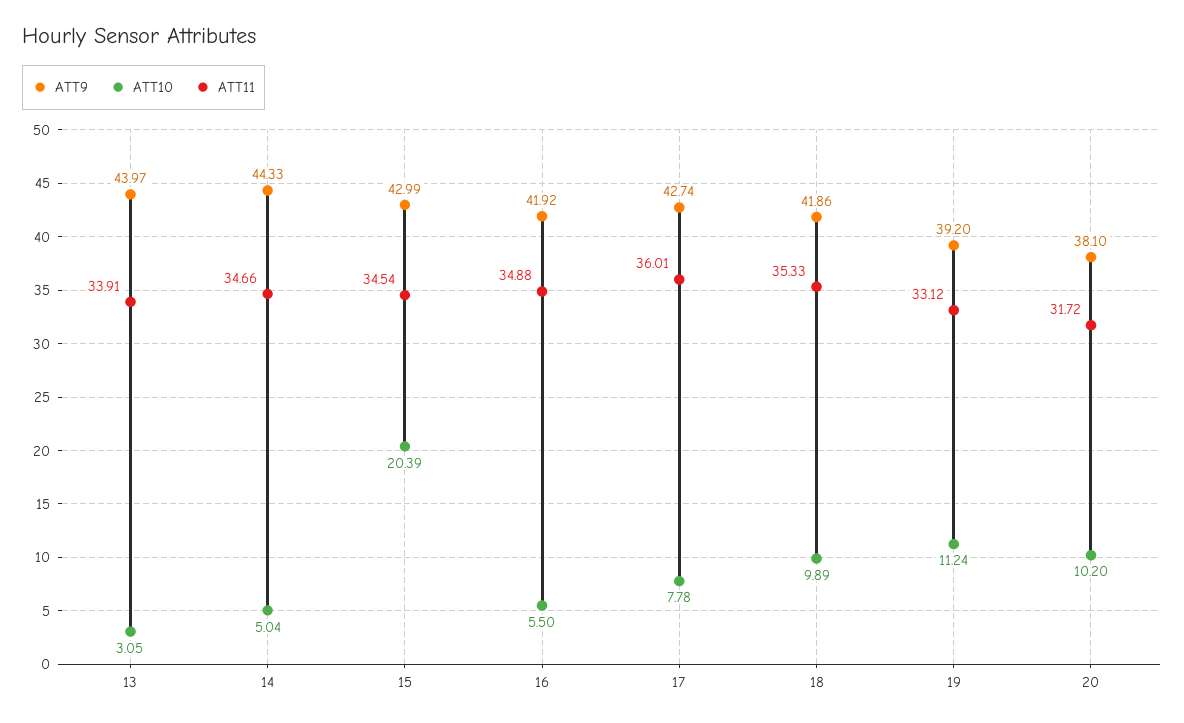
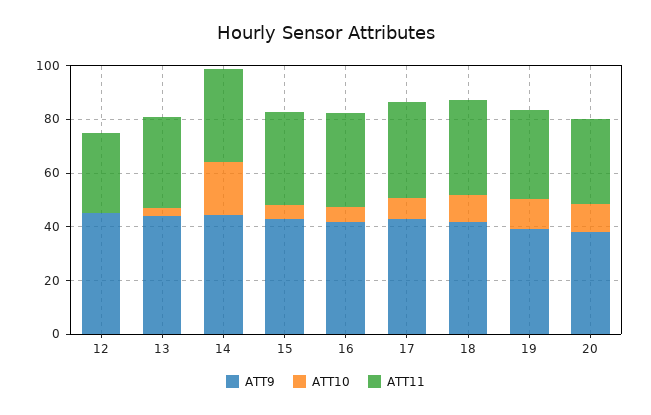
ATT10, 14: 5.04 -> 20
ATT10, 15: 20.39 -> 5
ATT9, 12: none -> 45
ATT10, 12: none -> 0
ATT11, 12: none -> 30

